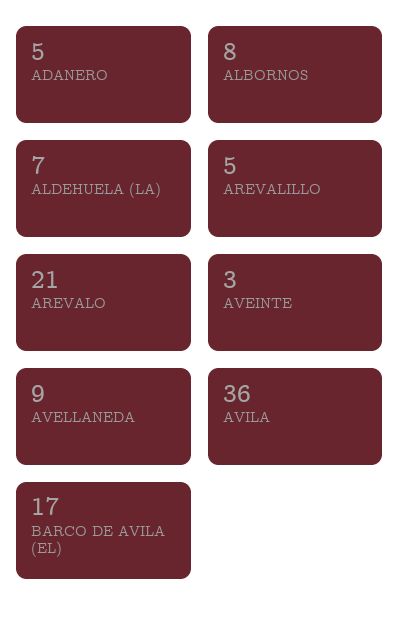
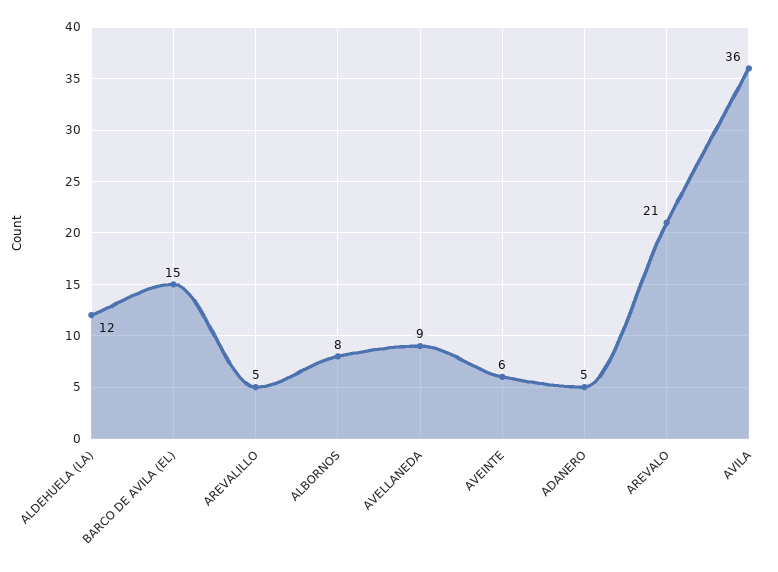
ALDEHUELA (LA): 7 -> 12
AVEINTE: 3 -> 6
BARCO DE AVILA (EL): 17 -> 15

